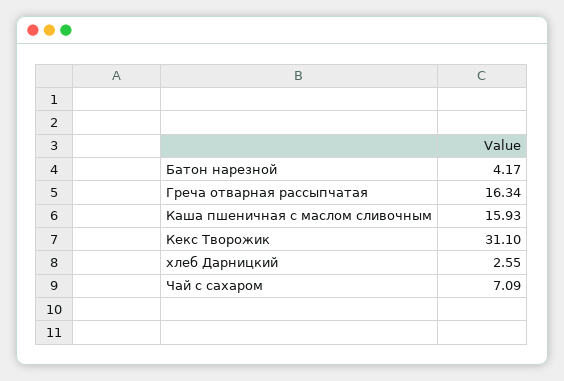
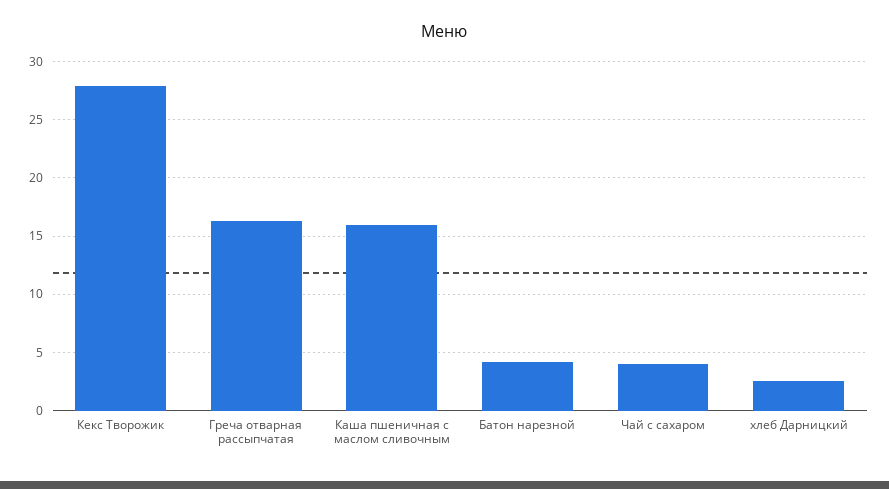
Кекс Творожик: 31.1 -> 28
Чай с сахаром: 7.09 -> 4

